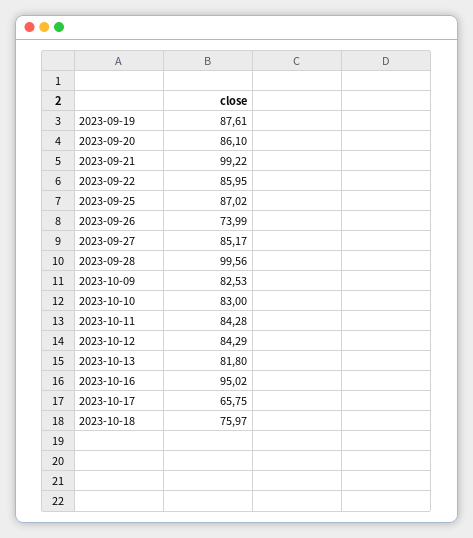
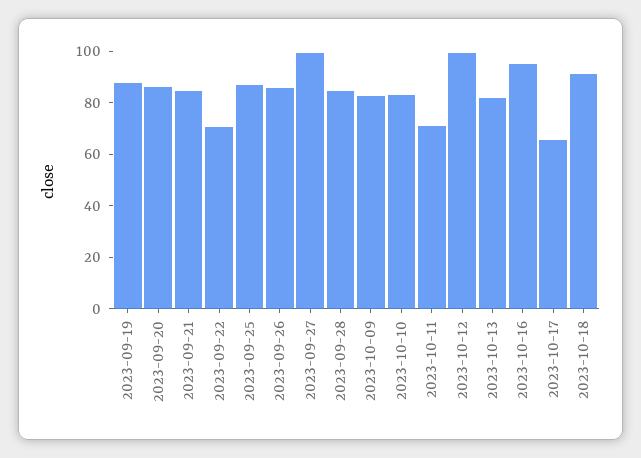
2023-09-21: 99.22 -> 85
2023-09-22: 85.95 -> 70
2023-09-26: 73.99 -> 85
2023-09-27: 85.17 -> 100
2023-09-28: 99.56 -> 85
2023-10-11: 84.28 -> 70
2023-10-12: 84.29 -> 100
2023-10-18: 75.97 -> 90

